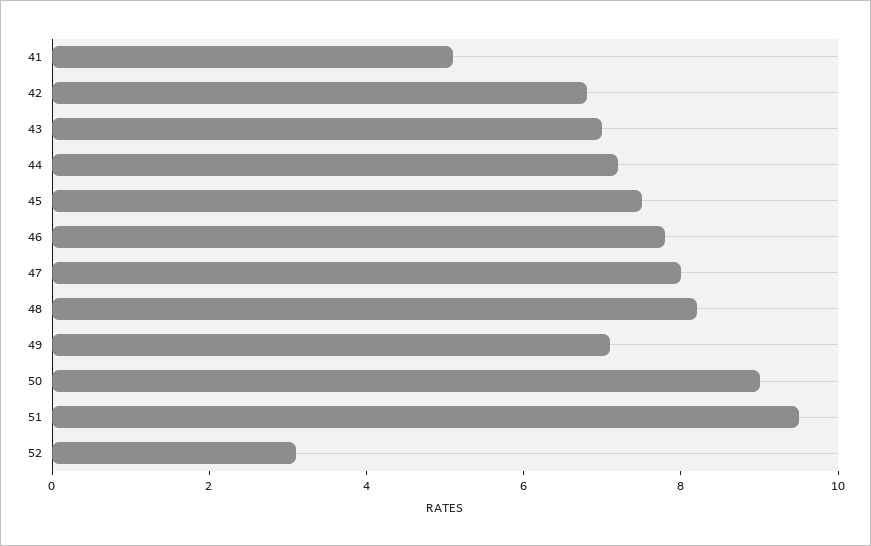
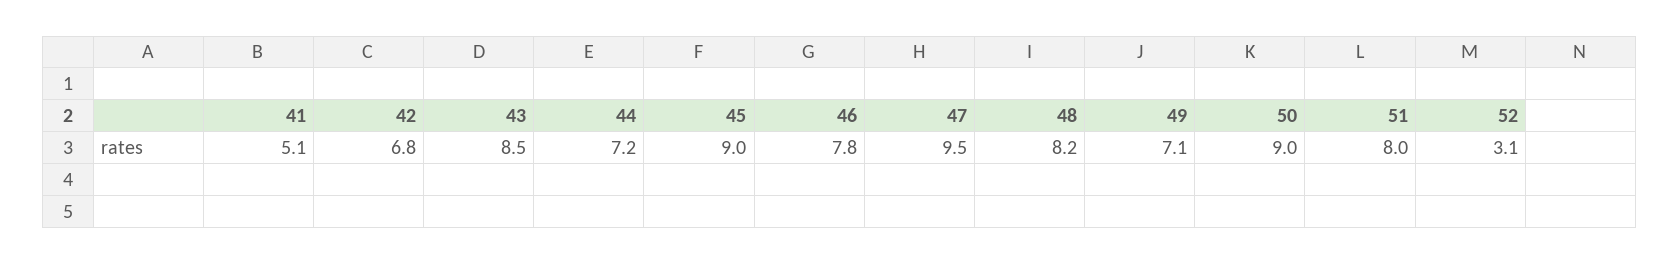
43: 7 -> 8.5
45: 7.5 -> 9
47: 8 -> 9.5
51: 9.5 -> 8

